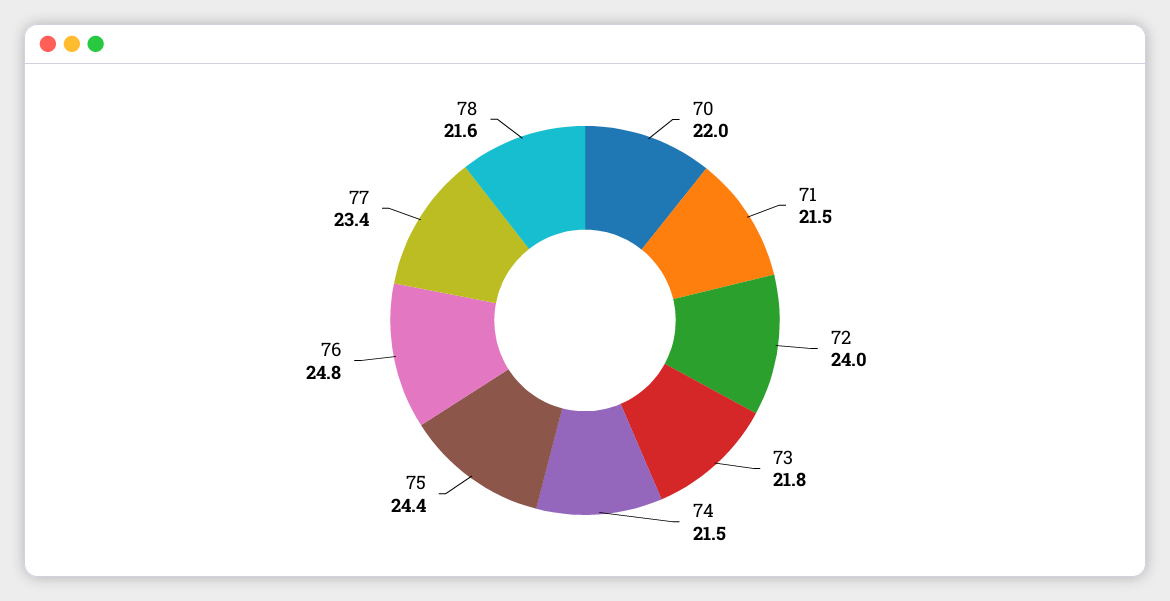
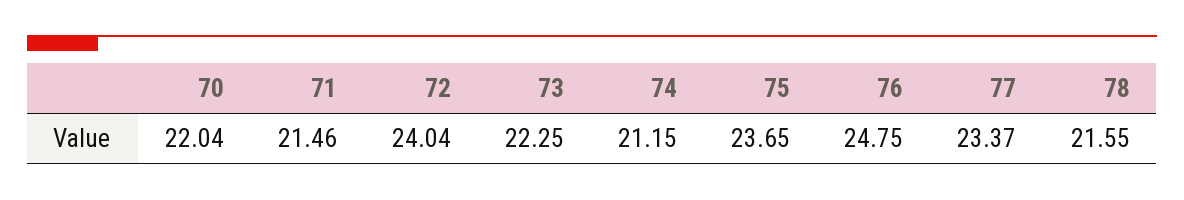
73: 21.8 -> 22.25
74: 21.5 -> 21.15
75: 24.4 -> 23.65

